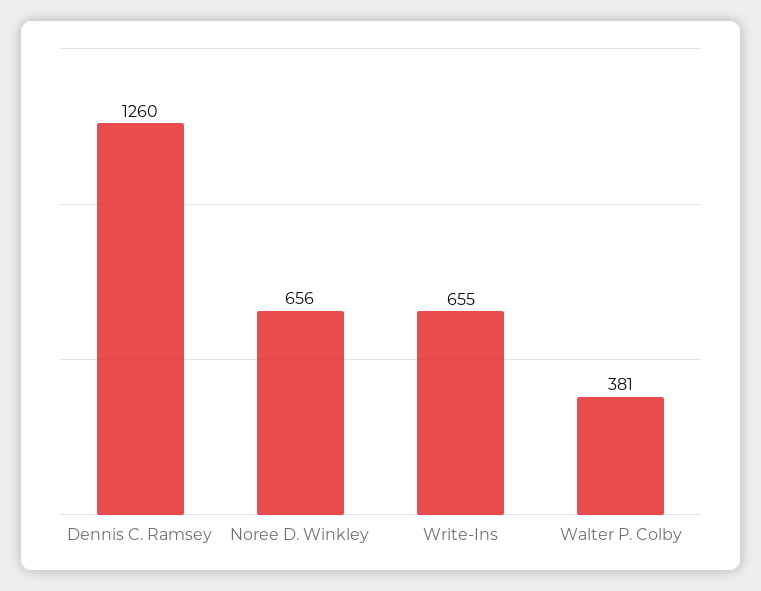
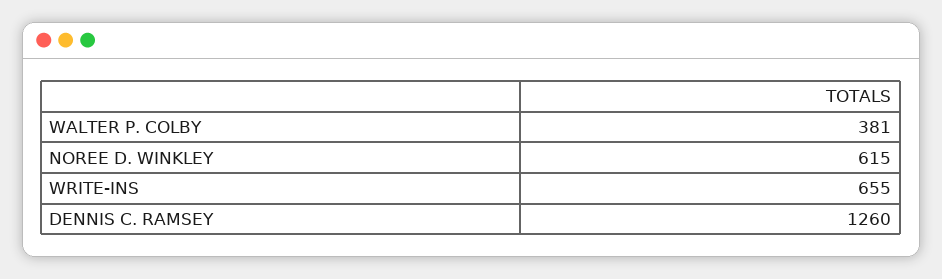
Noree D. Winkley: 656 -> 615

